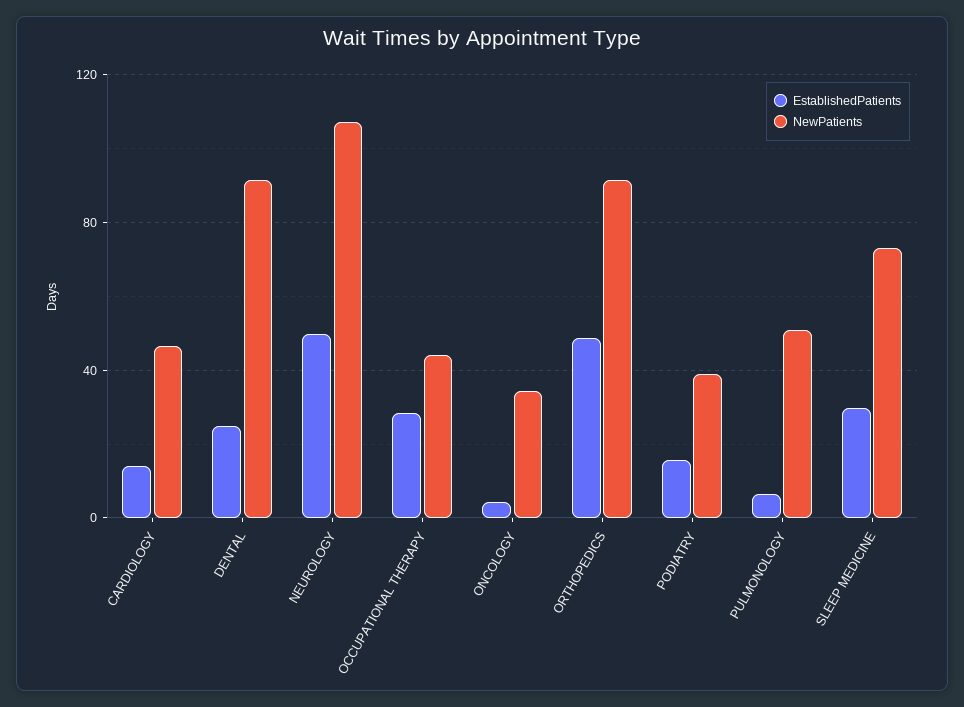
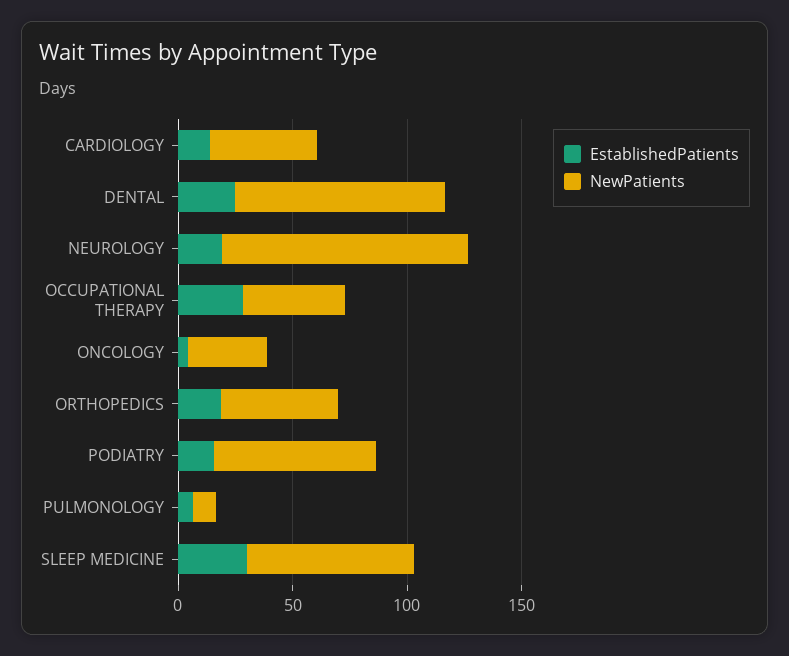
EstablishedPatients, NEUROLOGY: 50 -> 20
EstablishedPatients, ORTHOPEDICS: 50 -> 20
NewPatients, ORTHOPEDICS: 90 -> 50
NewPatients, PODIATRY: 40 -> 70
NewPatients, PULMONOLOGY: 50 -> 10

